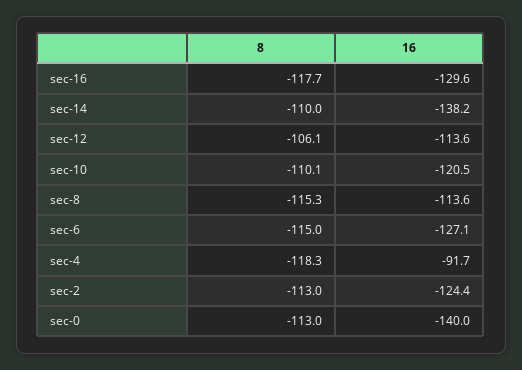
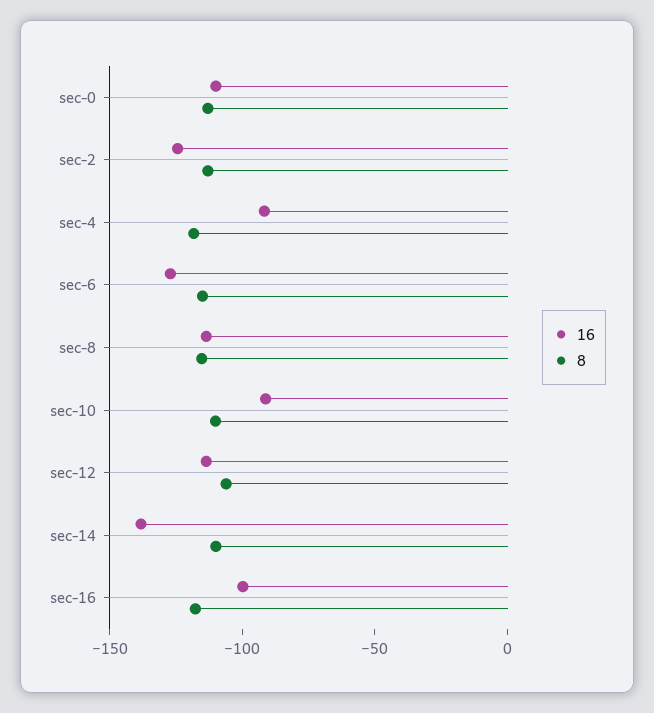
16, sec-16: -129.6 -> -100
16, sec-10: -120.5 -> -90
16, sec-0: -140 -> -110

